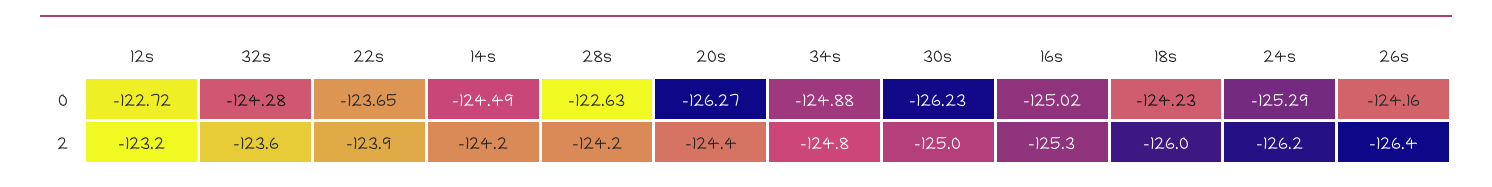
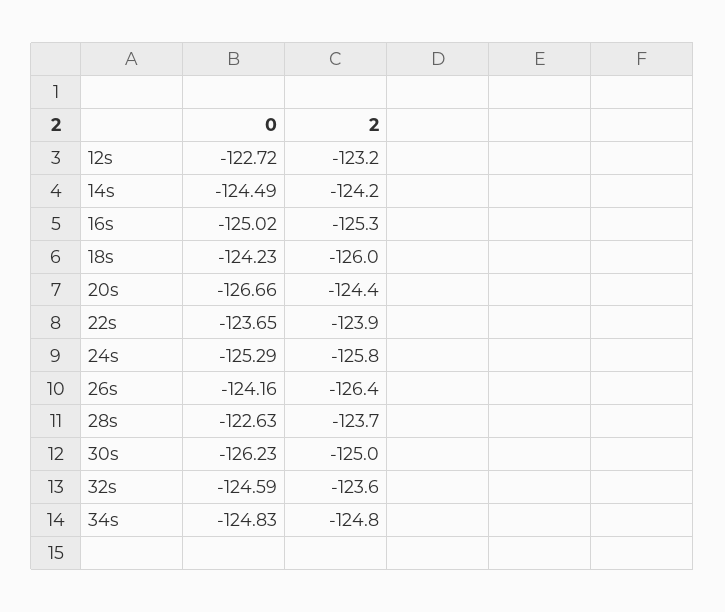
32s, 0: -124.28 -> -124.59
20s, 0: -126.27 -> -126.66
34s, 0: -124.88 -> -124.83
28s, 2: -124.2 -> -123.7
24s, 2: -126.2 -> -125.8

